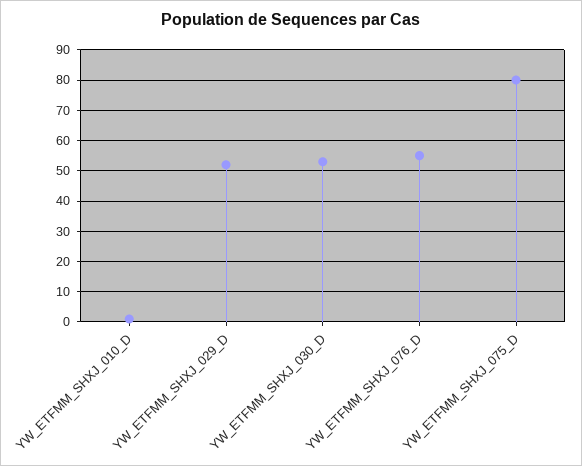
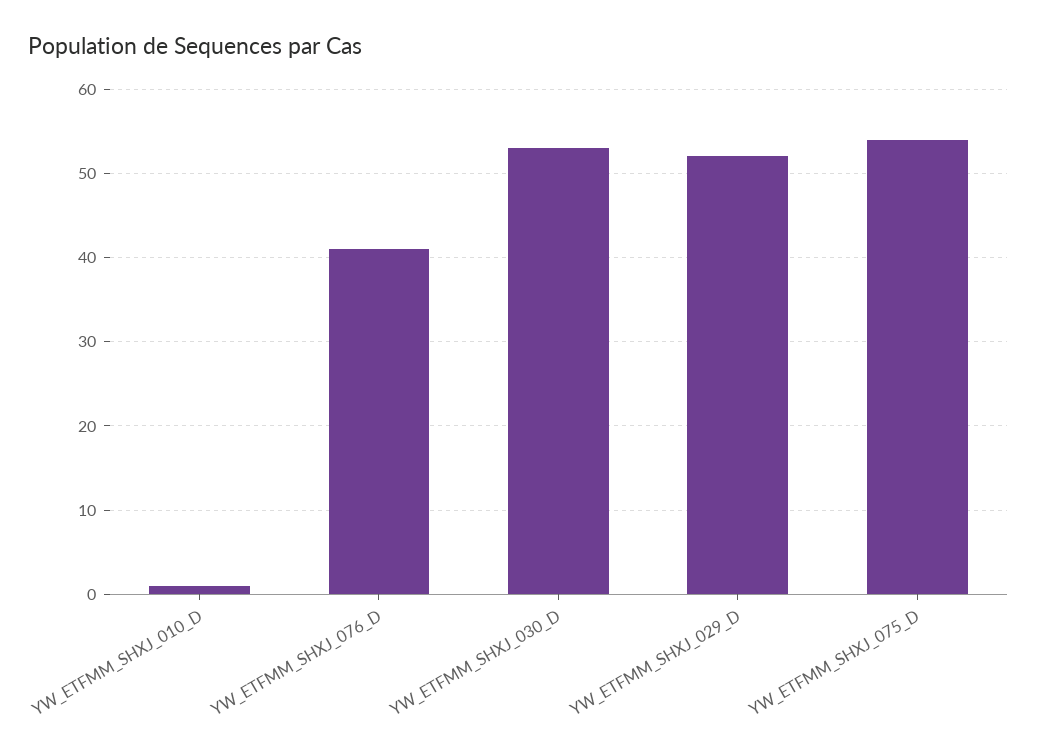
YW_ETFMM_SHXJ_076_D: 55 -> 41
YW_ETFMM_SHXJ_075_D: 80 -> 54

